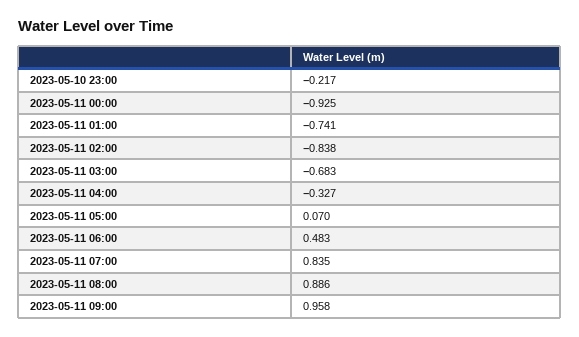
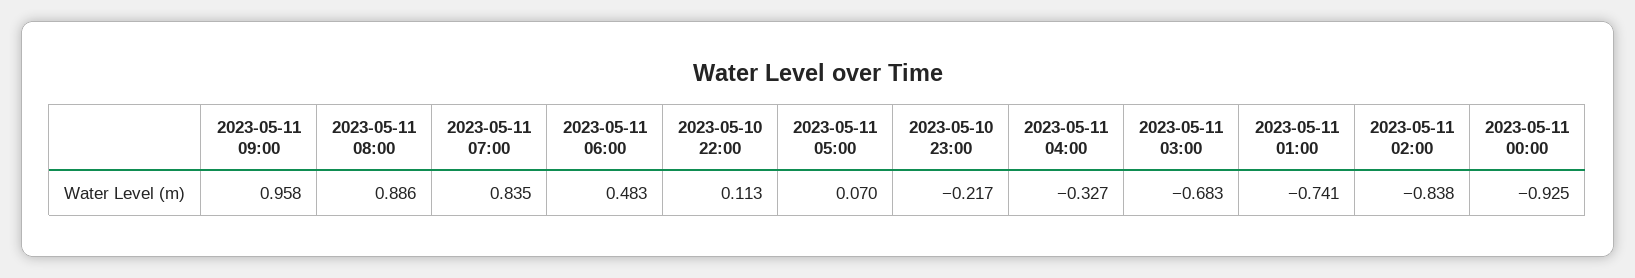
2023-05-10 22:00: none -> 0.113

